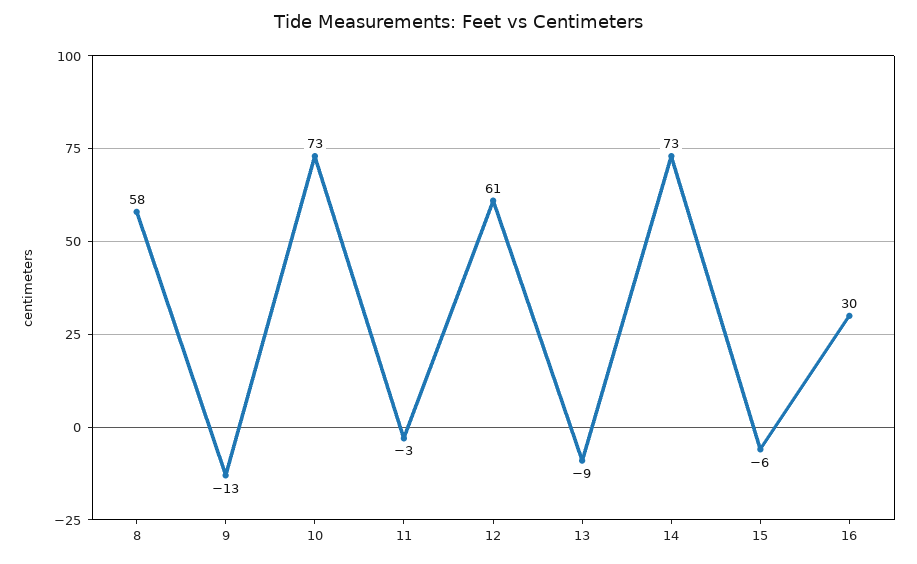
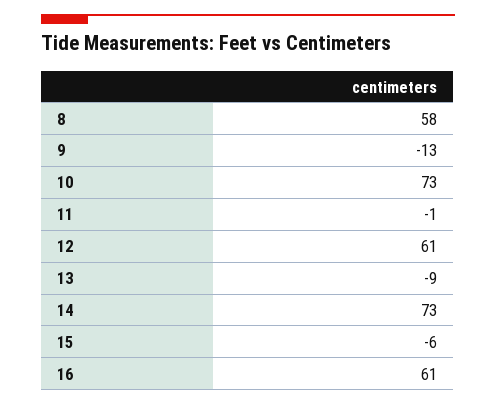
11: -3 -> -1
16: 30 -> 61

